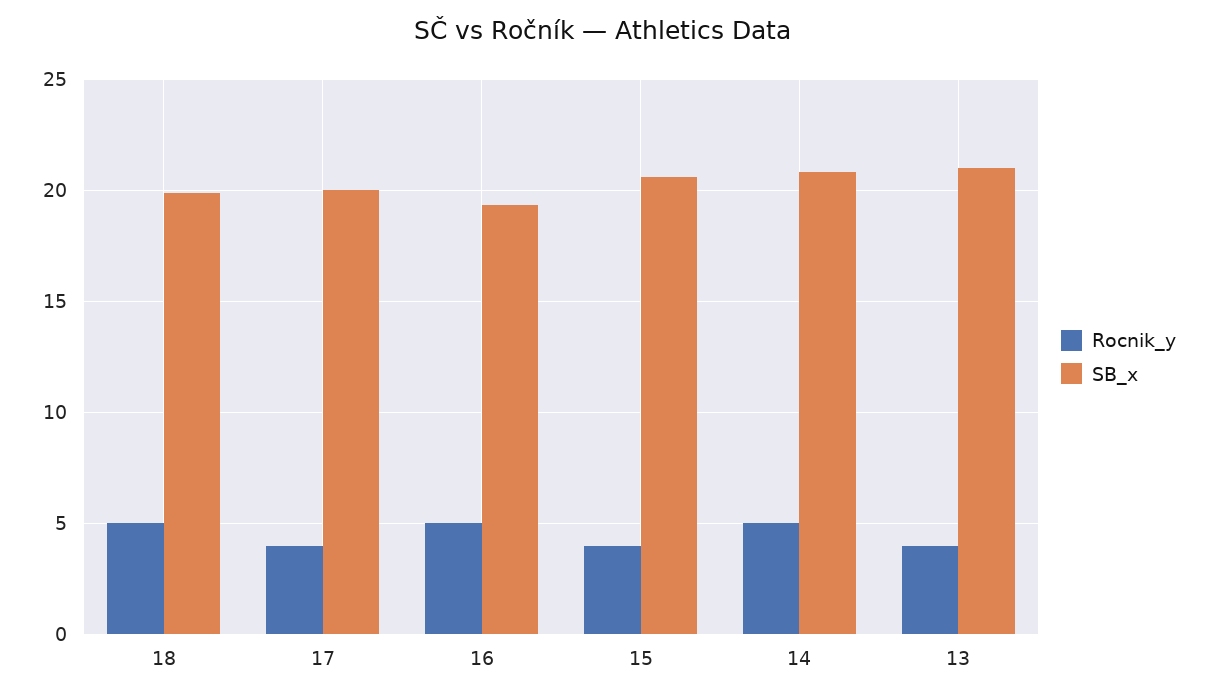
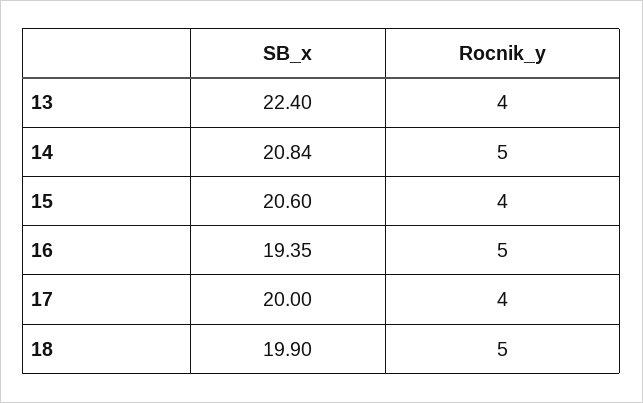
SB_x, 13: 21 -> 22.4

